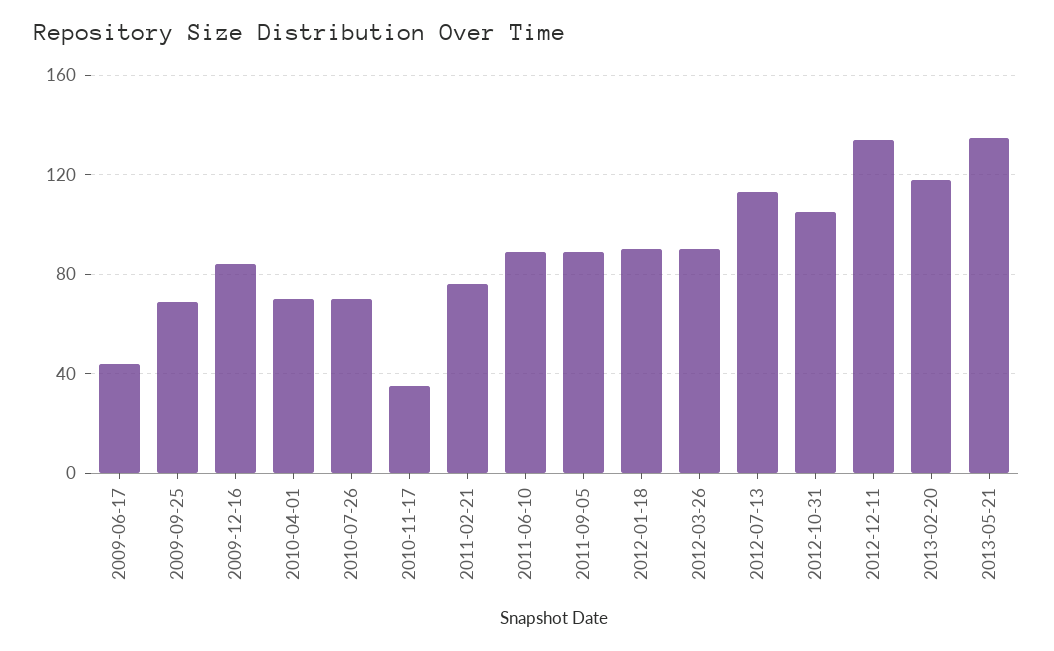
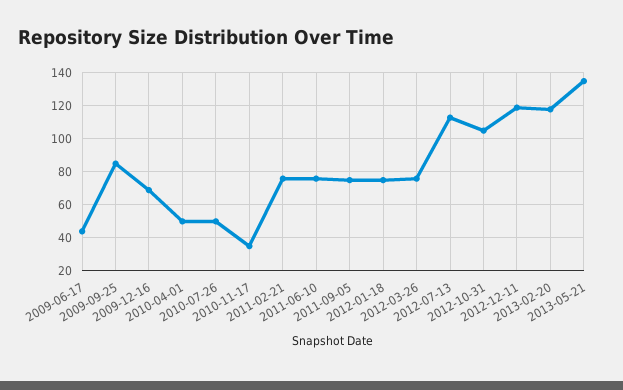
2009-09-25: 70 -> 85
2009-12-16: 85 -> 70
2010-04-01: 70 -> 50
2010-07-26: 70 -> 50
2011-06-10: 90 -> 75
2011-09-05: 90 -> 75
2012-01-18: 90 -> 75
2012-03-26: 90 -> 75
2012-12-11: 135 -> 120

